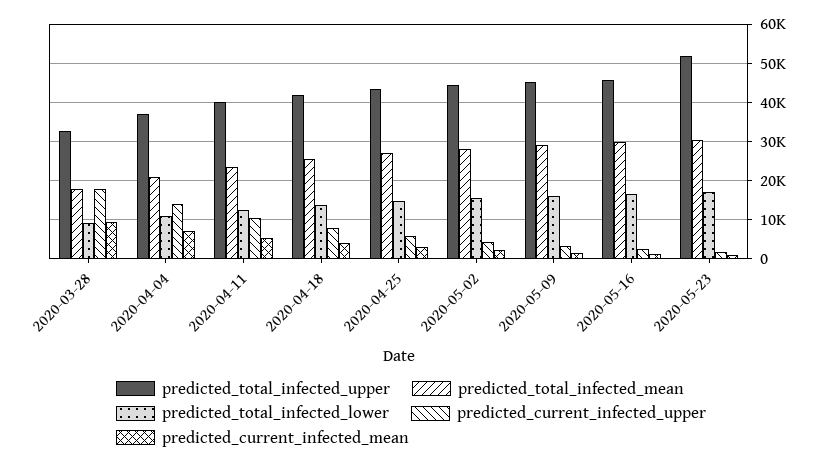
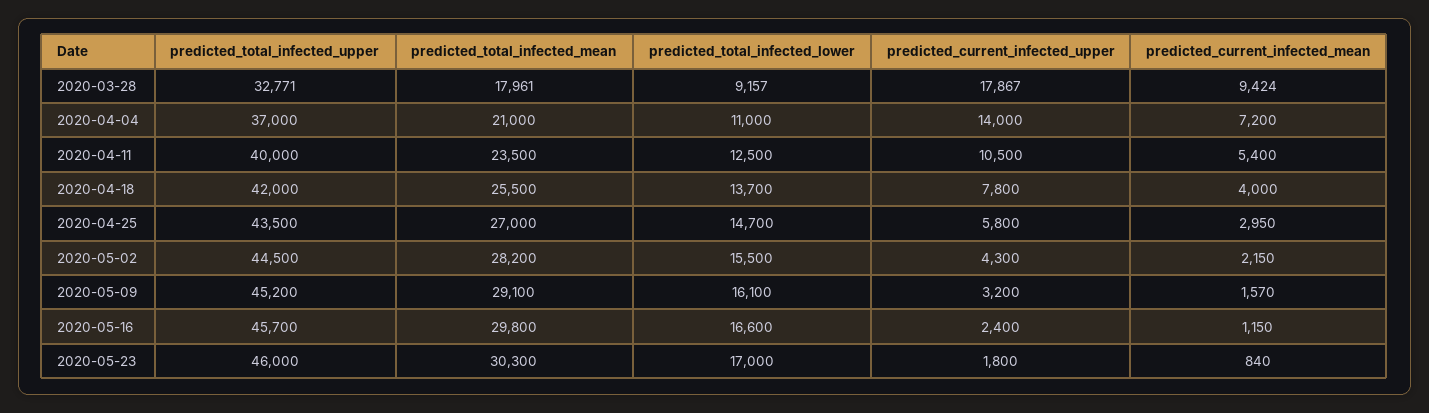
predicted_total_infected_upper, 2020-05-23: 52000 -> 46000

